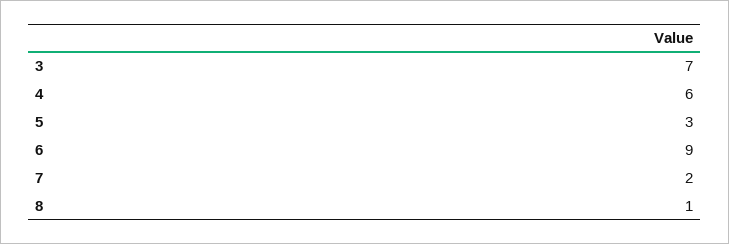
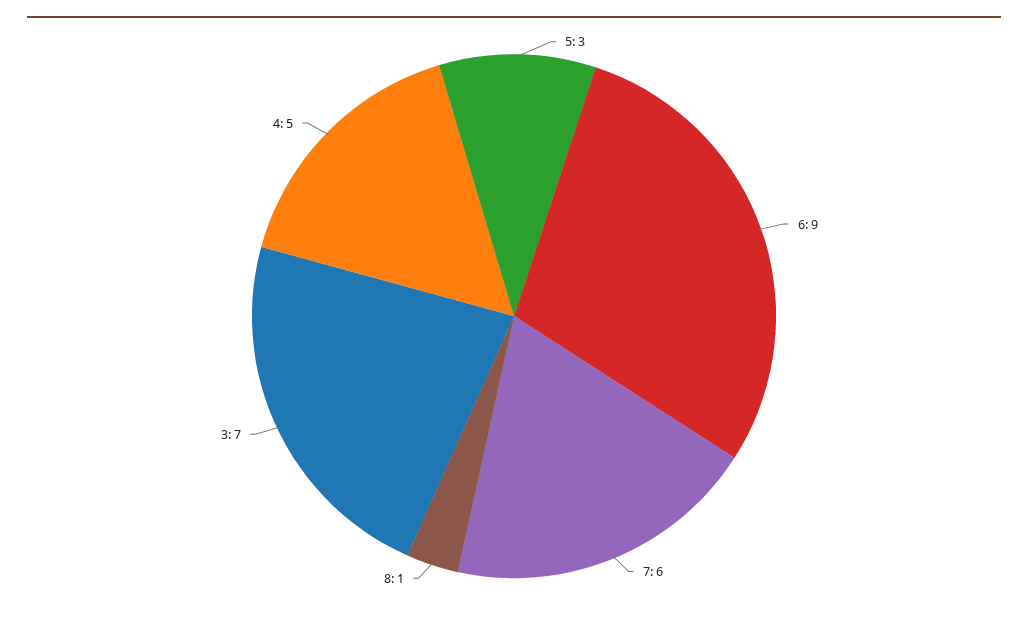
4: 6 -> 5
7: 2 -> 6

